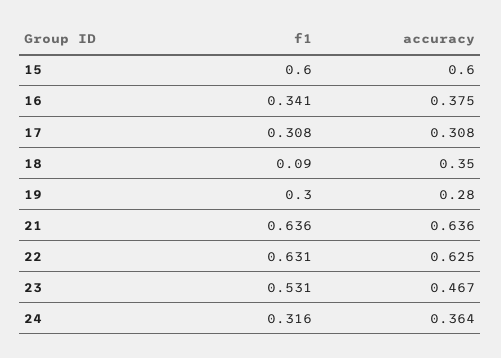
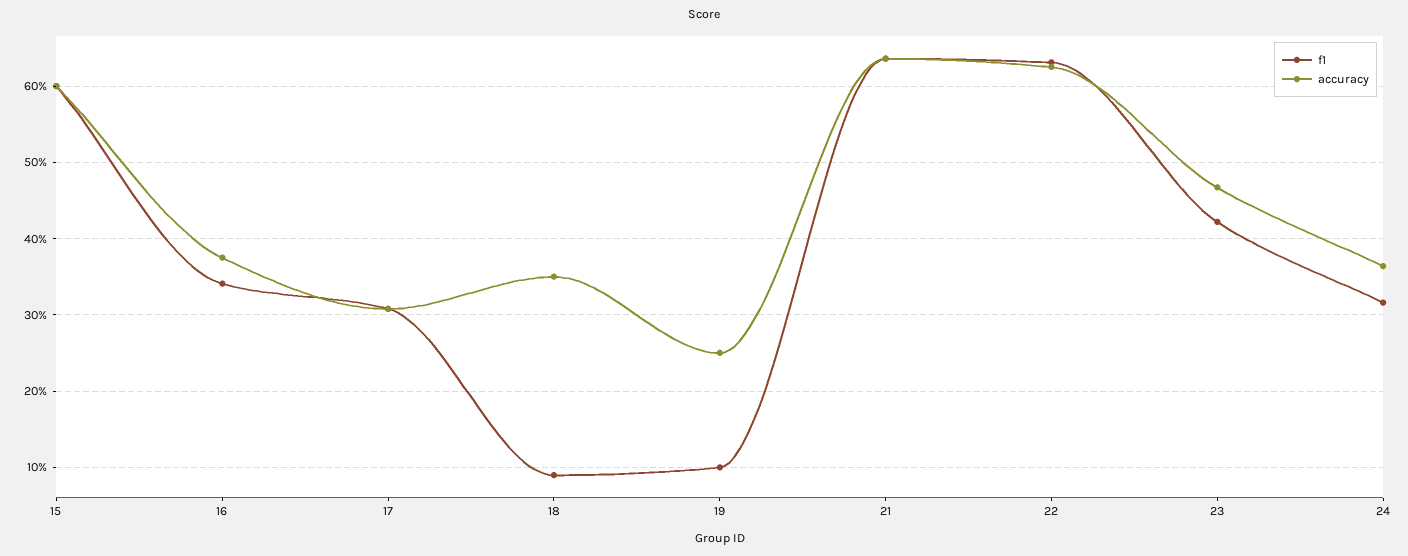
f1, 19: 0.3 -> 0.1
accuracy, 19: 0.28 -> 0.25
f1, 23: 0.531 -> 0.42

